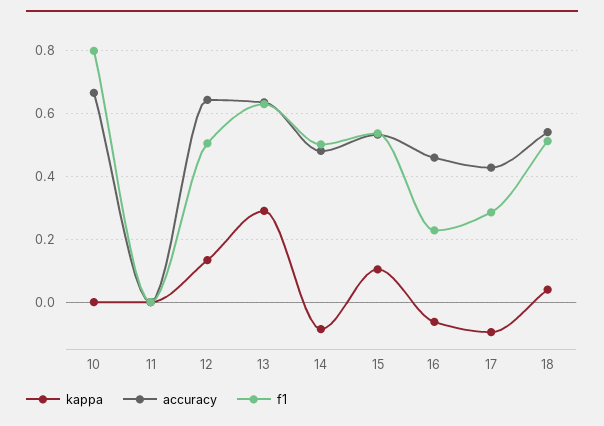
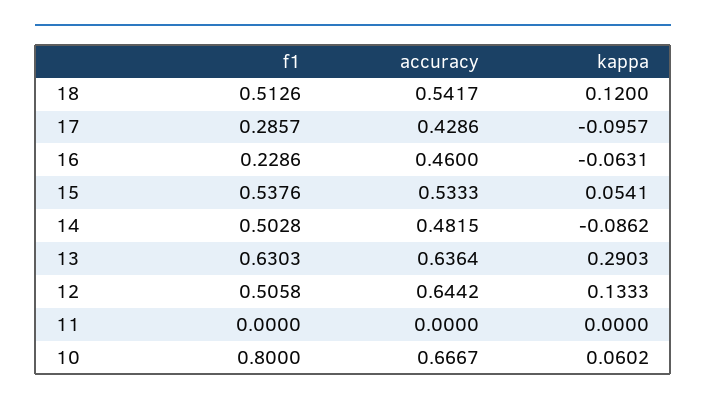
kappa, 10: 0 -> 0.0602
kappa, 15: 0.1 -> 0.0541
kappa, 18: 0.04 -> 0.12

